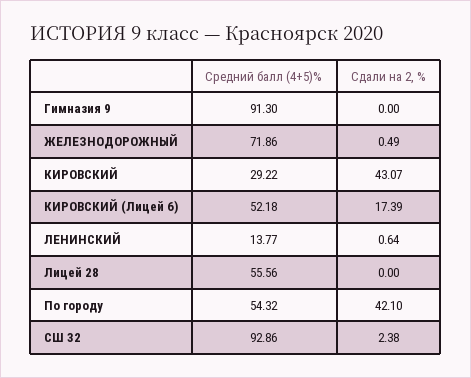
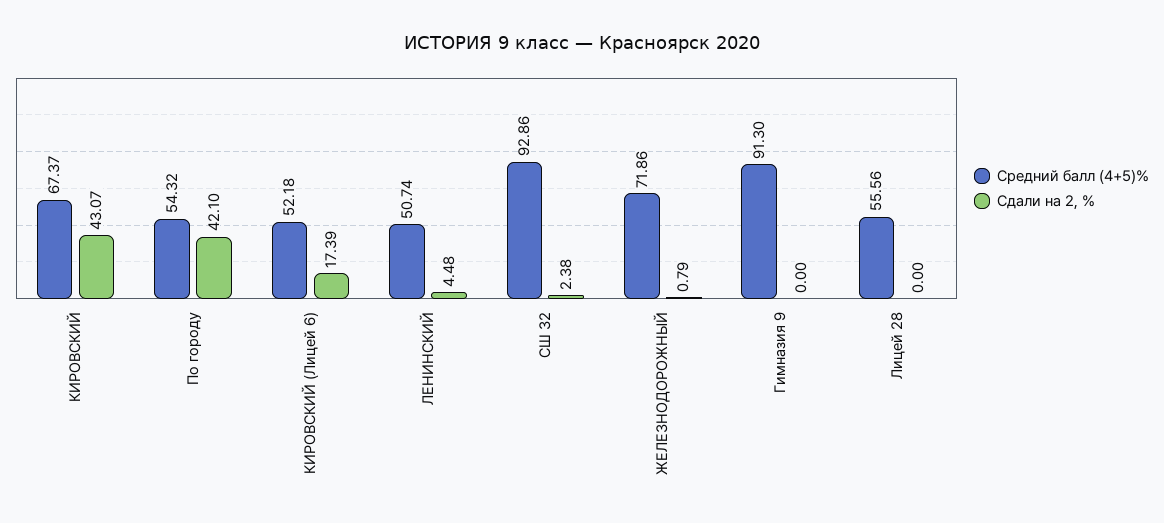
Сдали на 2, %, ЖЕЛЕЗНОДОРОЖНЫЙ: 0.49 -> 0.79
Средний балл (4+5)%, КИРОВСКИЙ: 29.22 -> 67.37
Средний балл (4+5)%, ЛЕНИНСКИЙ: 13.77 -> 50.74
Сдали на 2, %, ЛЕНИНСКИЙ: 0.64 -> 4.48

